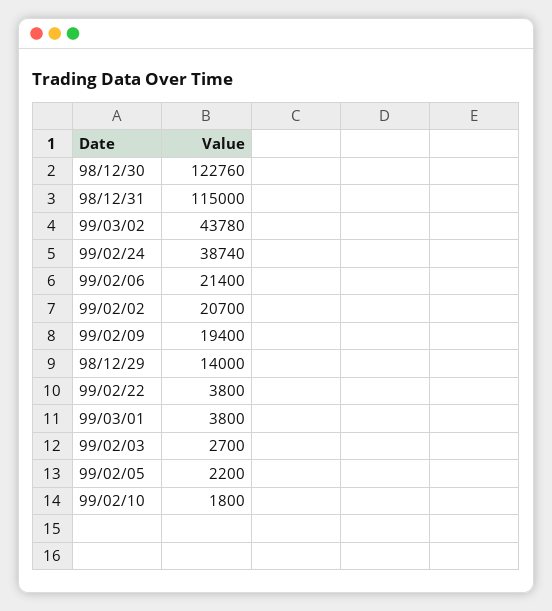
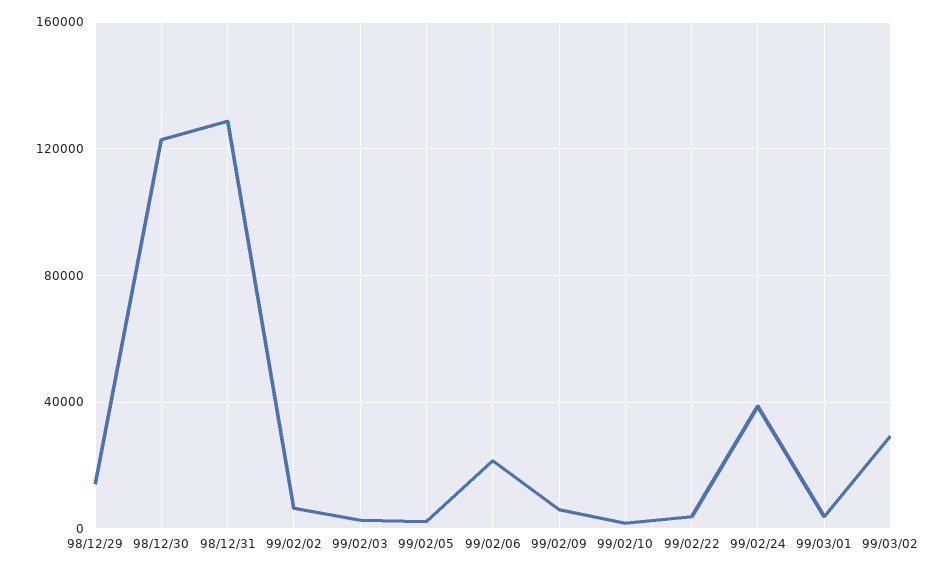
98/12/31: 115000 -> 130000
99/03/02: 43780 -> 30000
99/02/02: 20700 -> 5000
99/02/09: 19400 -> 5000

